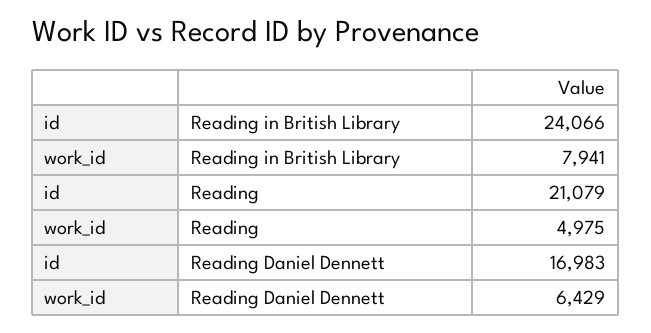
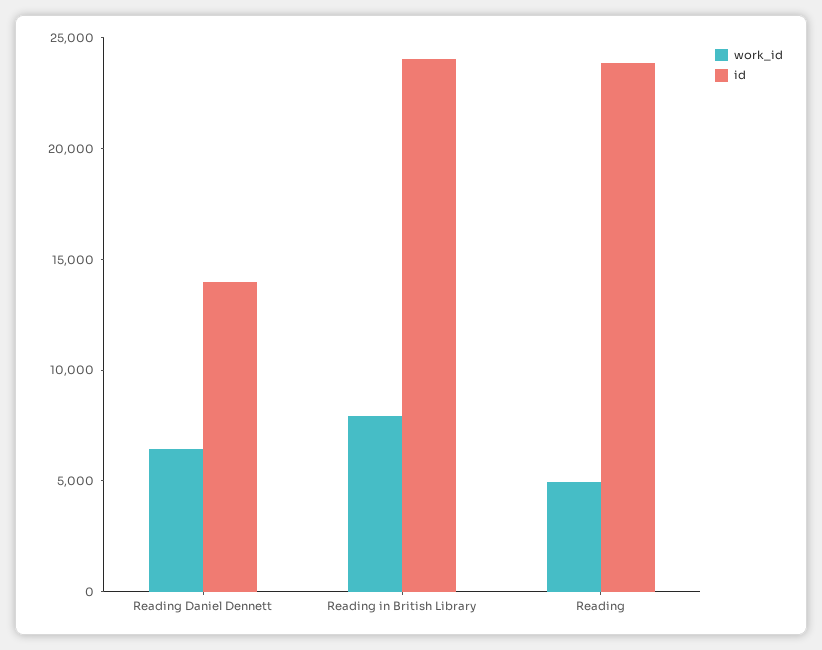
id, Reading: 21079 -> 24000
id, Reading Daniel Dennett: 16983 -> 14000

